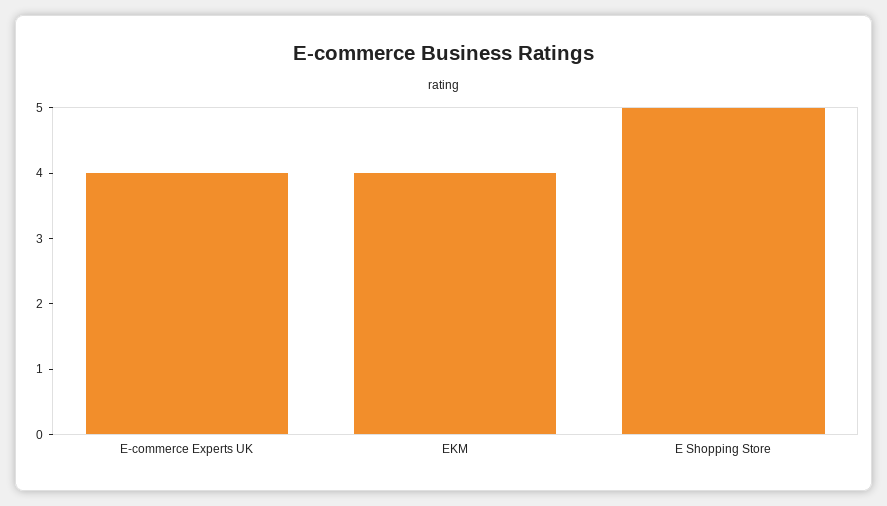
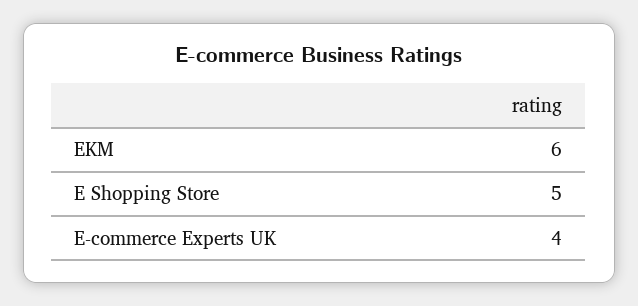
EKM: 4 -> 6

